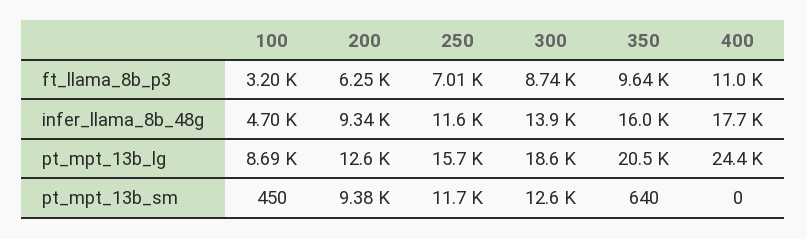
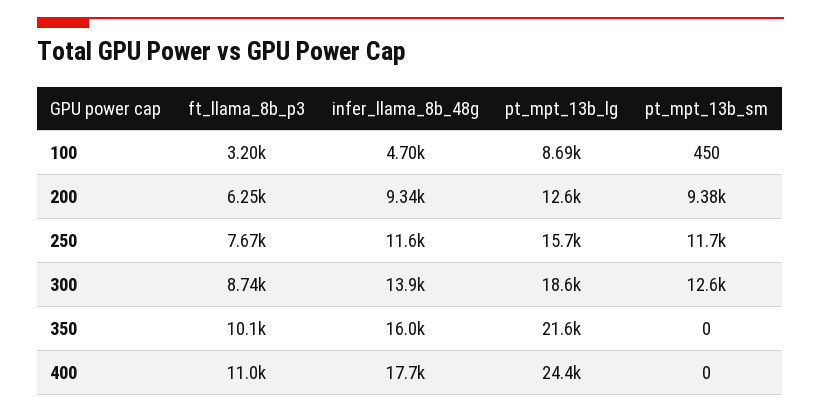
250, ft_llama_8b_p3: 7010 -> 7670
350, ft_llama_8b_p3: 9640 -> 10100
350, pt_mpt_13b_lg: 20500 -> 21600
350, pt_mpt_13b_sm: 640 -> 0

